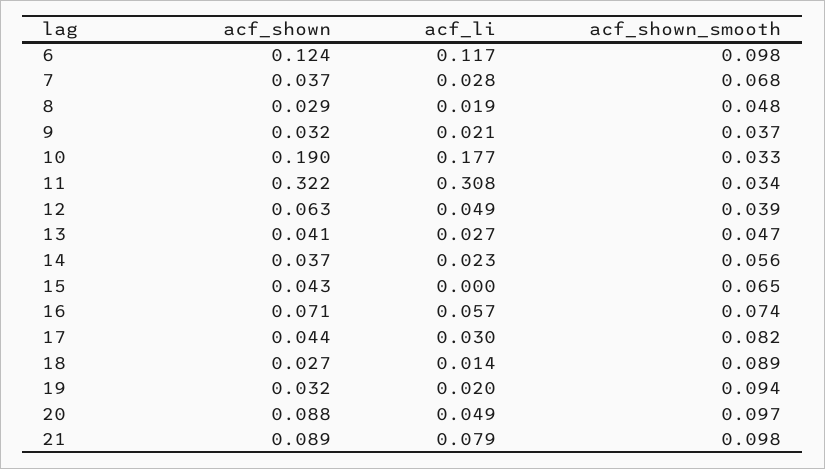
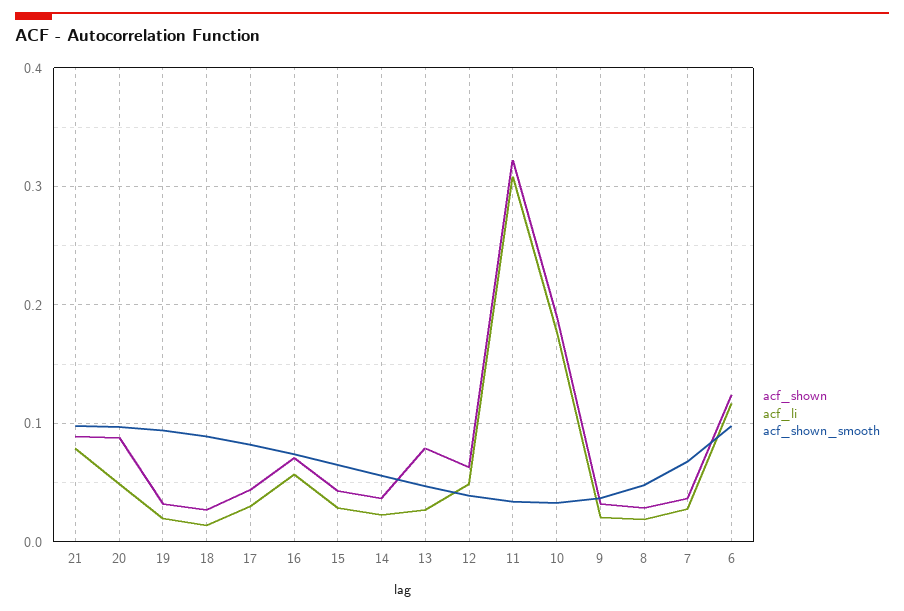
acf_shown, 13: 0.041 -> 0.08
acf_li, 15: 0 -> 0.03

